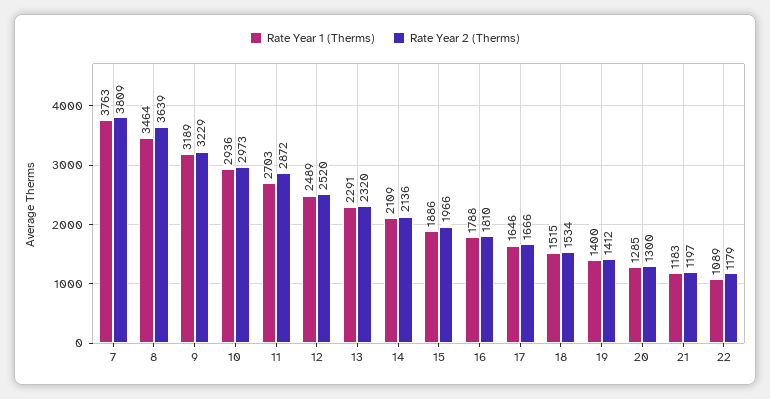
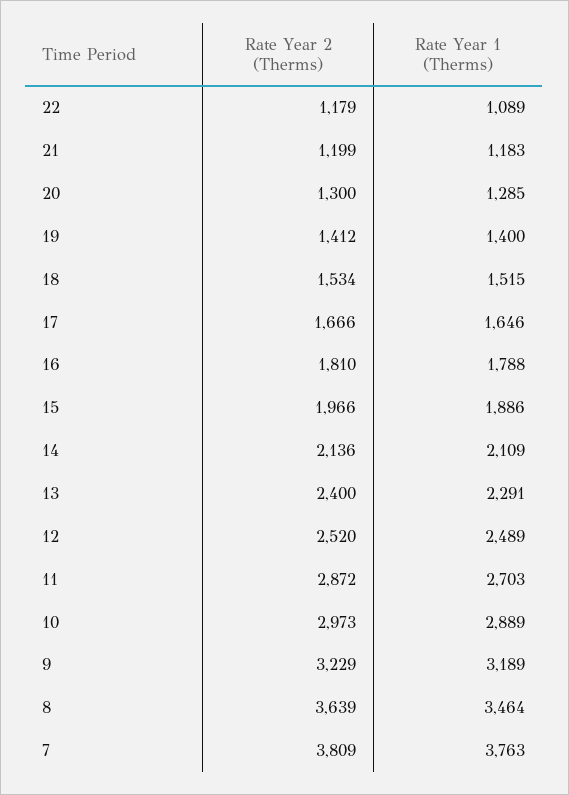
Rate Year 1 (Therms), 10: 2936 -> 2889
Rate Year 2 (Therms), 13: 2320 -> 2400
Rate Year 2 (Therms), 21: 1197 -> 1199

